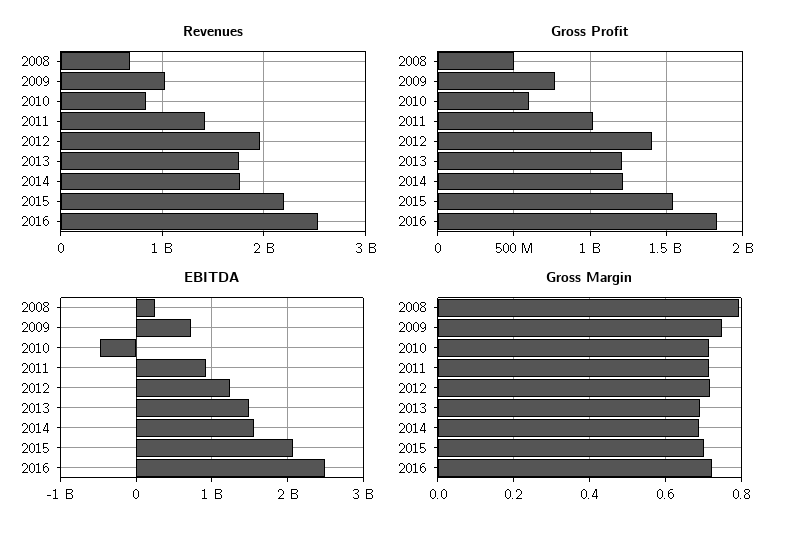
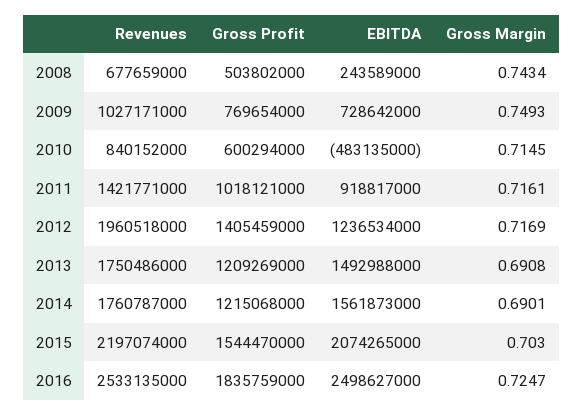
Gross Margin, 2008: 0.8 -> 0.7434

